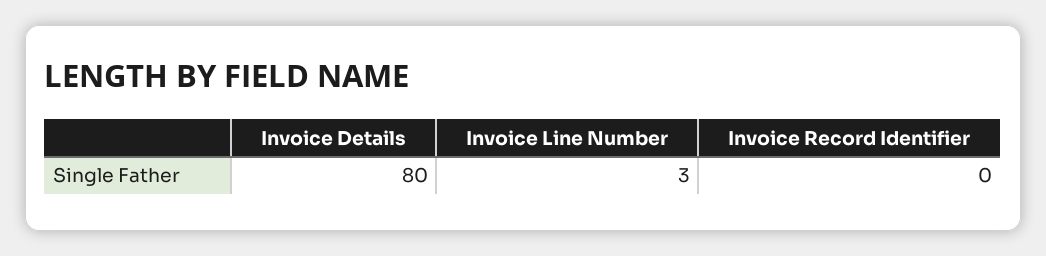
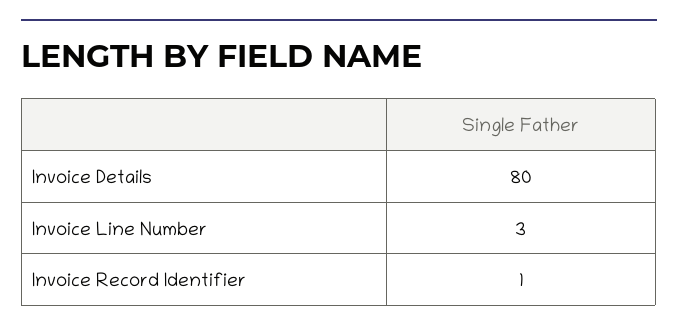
Invoice Record Identifier: 0 -> 1

